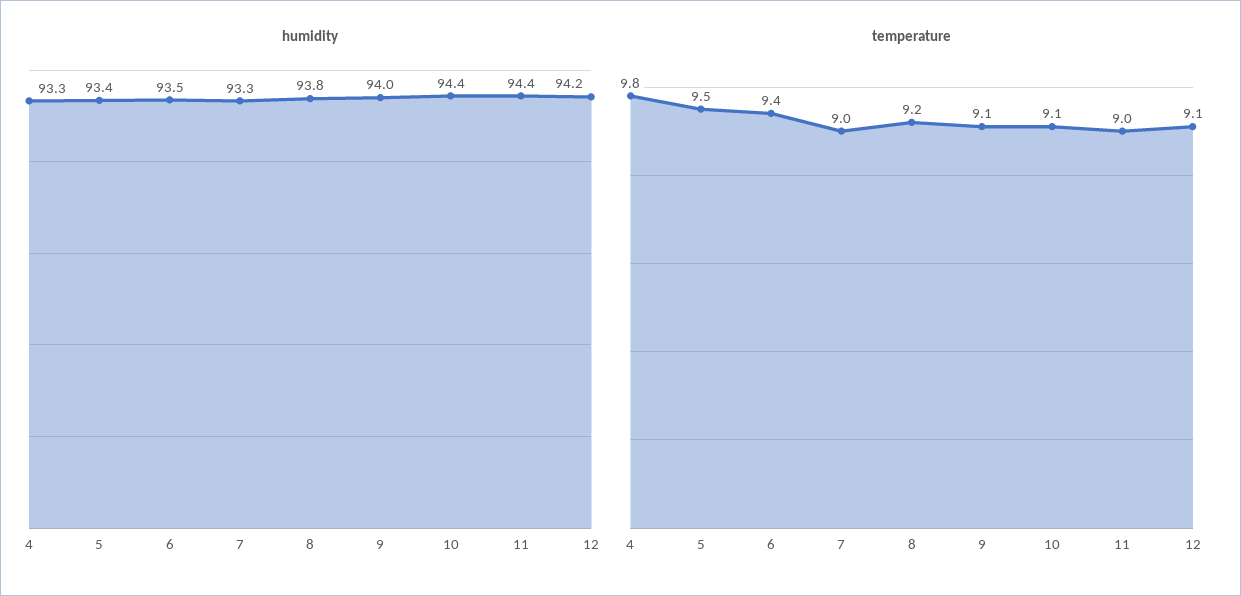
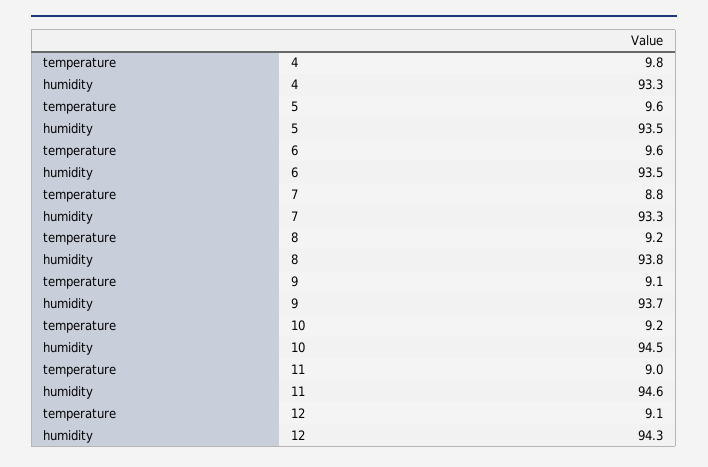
humidity, 5: 93.4 -> 93.5
humidity, 9: 94 -> 93.7
humidity, 10: 94.4 -> 94.5
humidity, 11: 94.4 -> 94.6
humidity, 12: 94.2 -> 94.3
temperature, 5: 9.5 -> 9.6
temperature, 6: 9.4 -> 9.6
temperature, 7: 9 -> 8.8
temperature, 10: 9.1 -> 9.2

